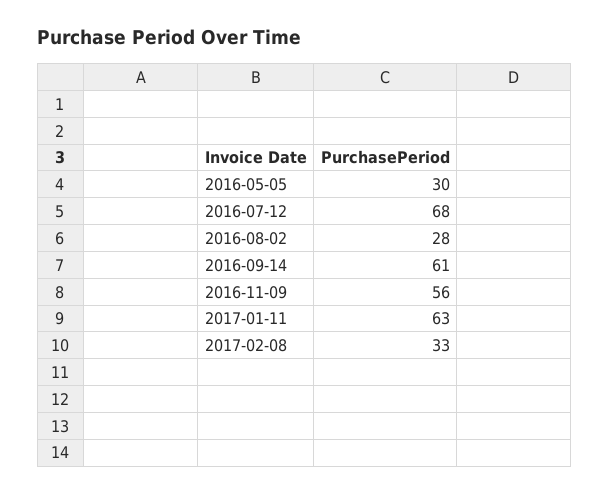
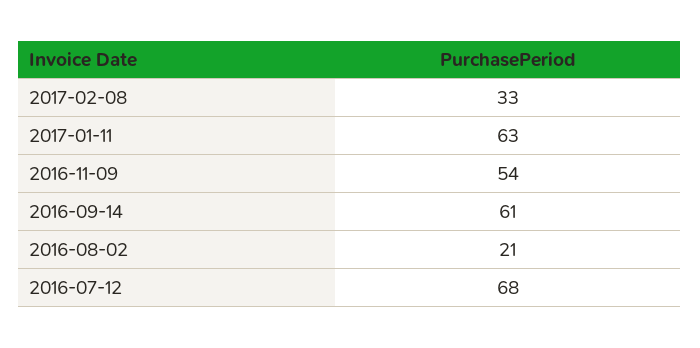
2016-05-05: 30 -> none
2016-08-02: 28 -> 21
2016-11-09: 56 -> 54

